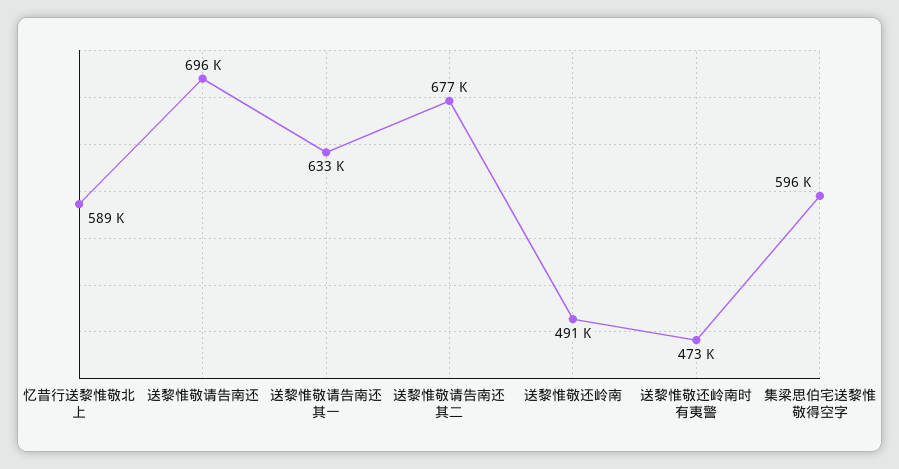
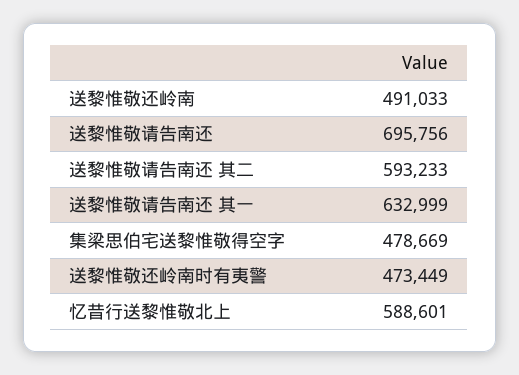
送黎惟敬请告南还 其二: 677000 -> 593233
集梁思伯宅送黎惟敬得空字: 596000 -> 478669

